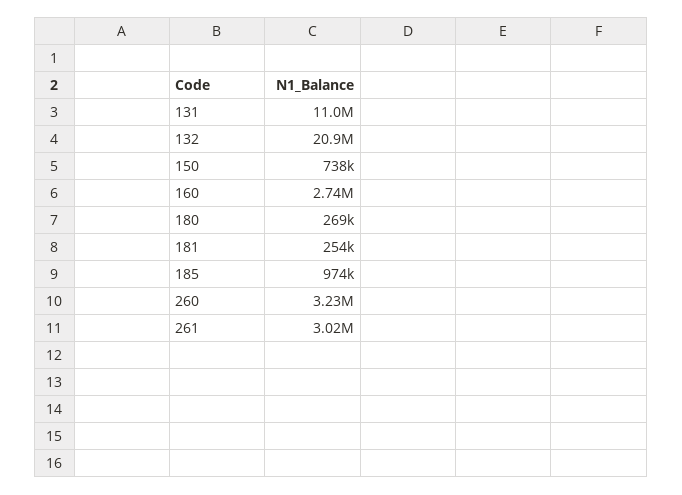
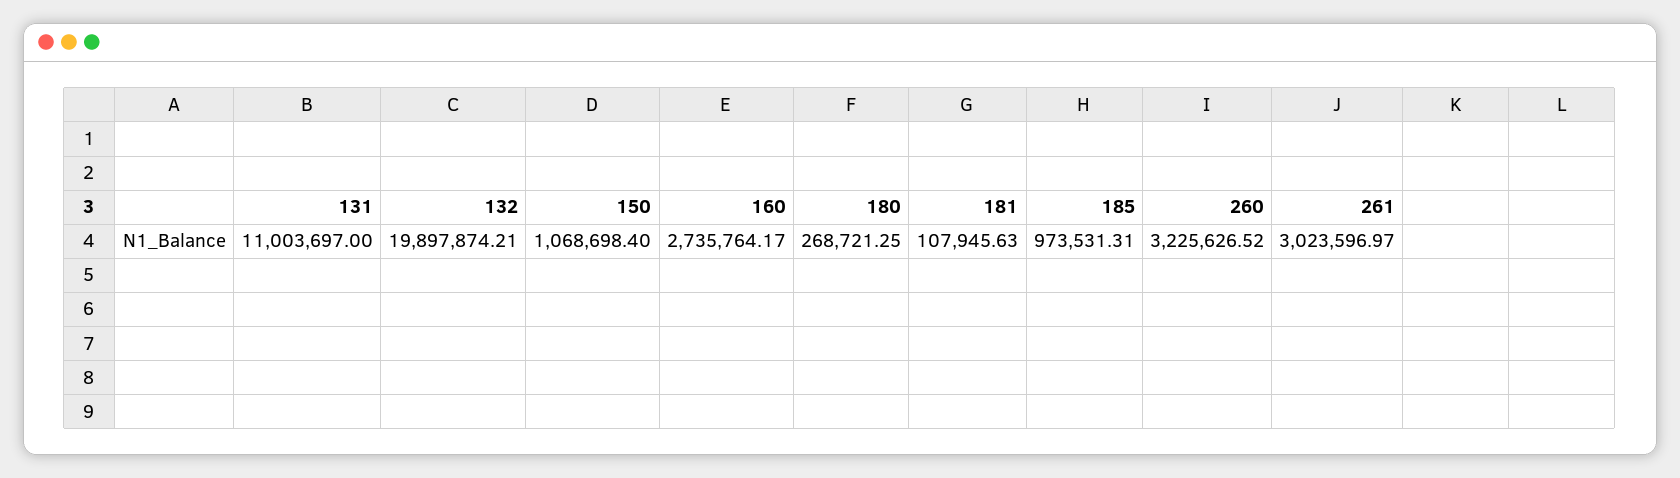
132: 20900000 -> 19897874.21
150: 738000 -> 1068698.4
181: 254000 -> 107945.63

